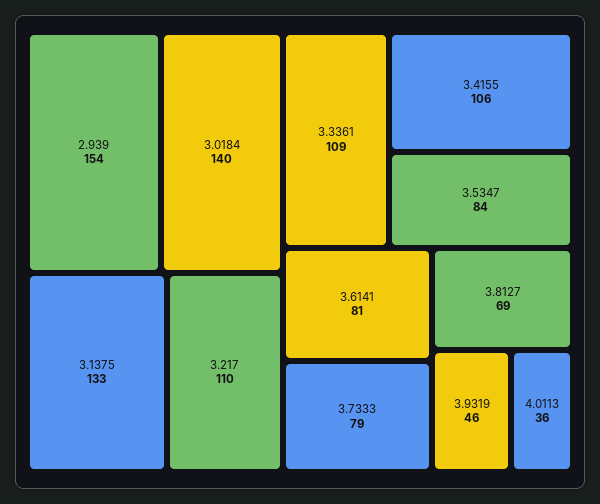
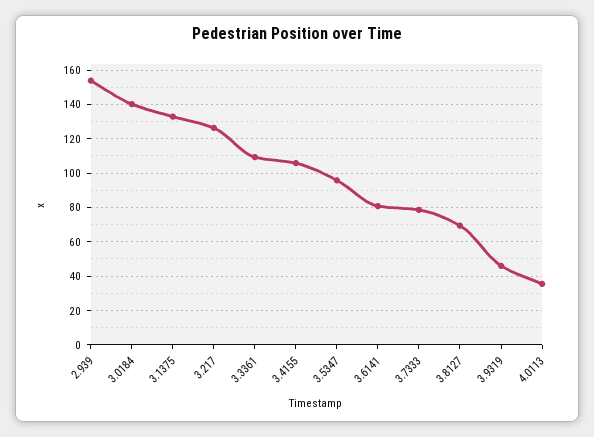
3.217: 110 -> 125
3.5347: 84 -> 95

